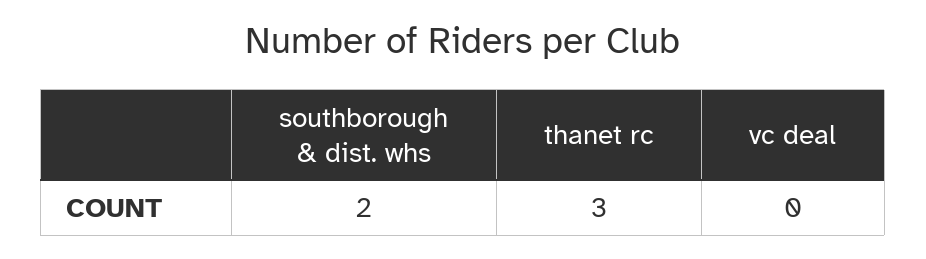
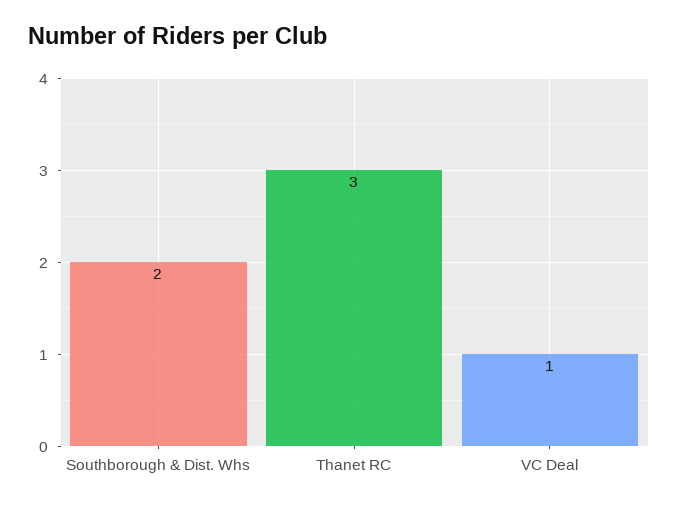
vc deal: 0 -> 1

